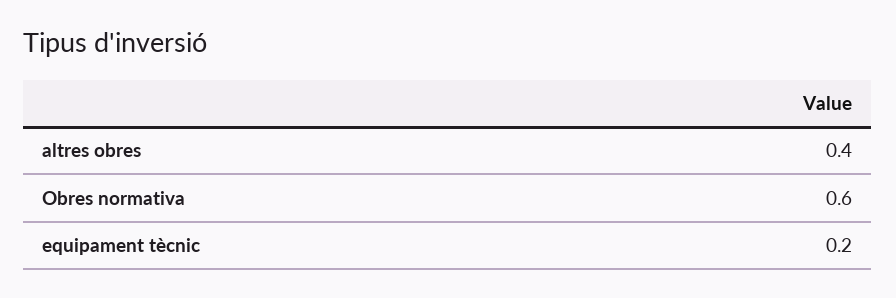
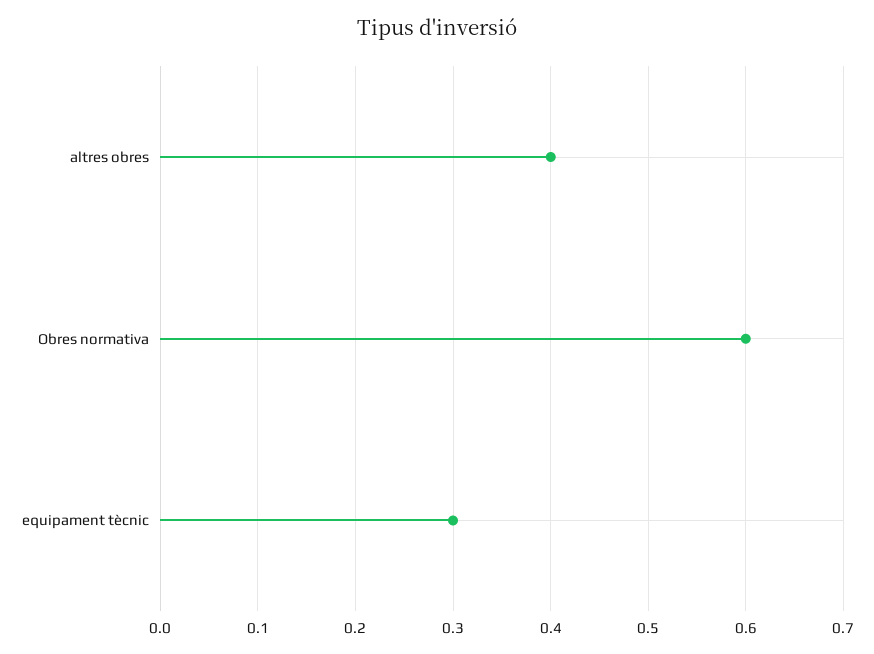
equipament tècnic: 0.2 -> 0.3

